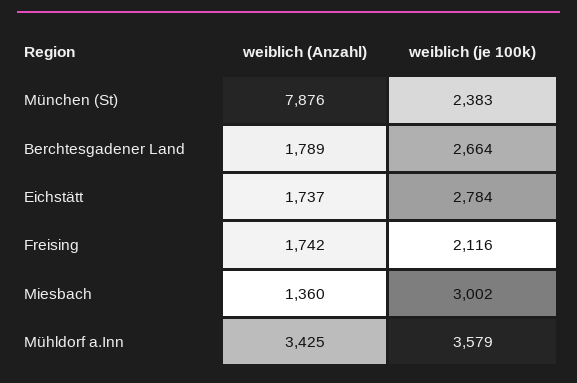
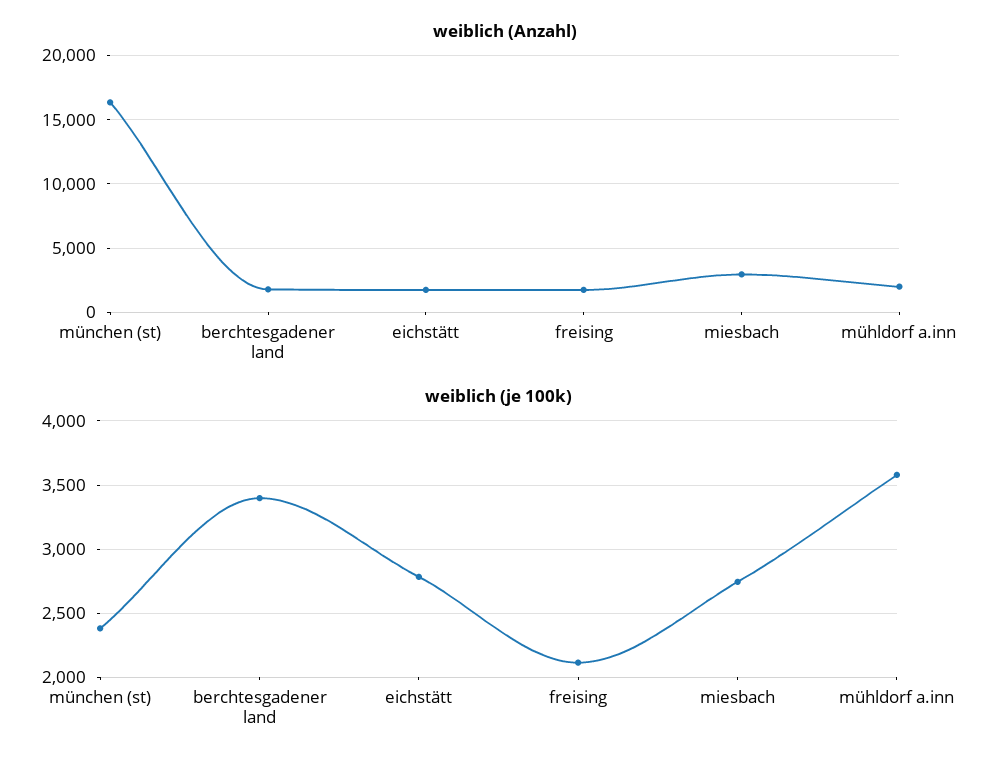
weiblich (Anzahl), München (St): 7876 -> 16500
weiblich (je 100k), Berchtesgadener Land: 2664 -> 3400
weiblich (Anzahl), Miesbach: 1360 -> 3000
weiblich (je 100k), Miesbach: 3002 -> 2750
weiblich (Anzahl), Mühldorf a.Inn: 3425 -> 2000

